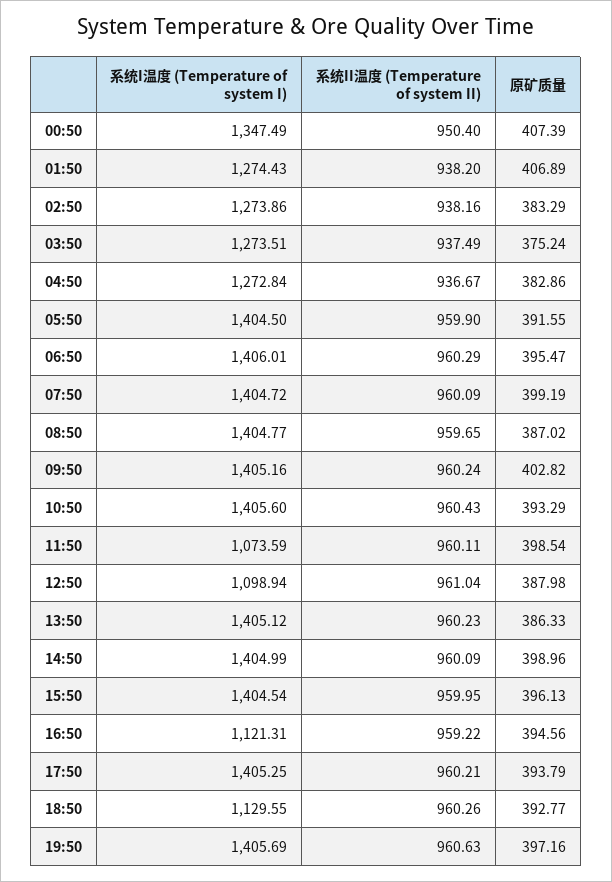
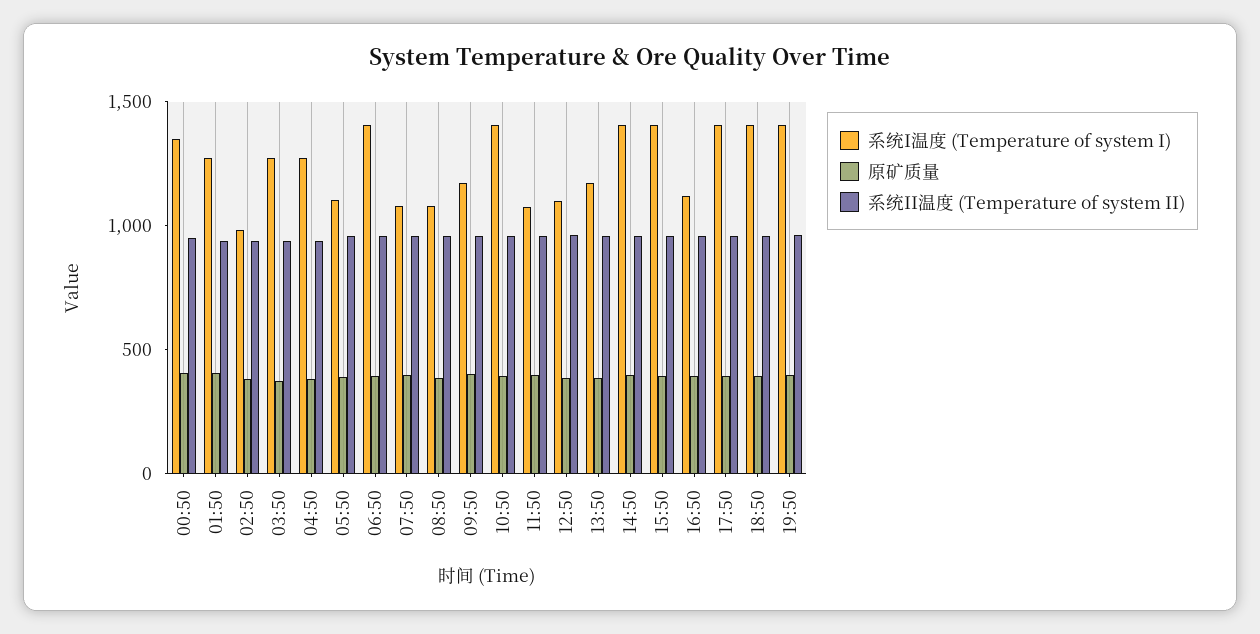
系统I温度 (Temperature of system I), 02:50: 1273.86 -> 1000
系统I温度 (Temperature of system I), 05:50: 1404.5 -> 1100
系统I温度 (Temperature of system I), 07:50: 1404.72 -> 1100
系统I温度 (Temperature of system I), 08:50: 1404.77 -> 1100
系统I温度 (Temperature of system I), 09:50: 1405.16 -> 1200
系统I温度 (Temperature of system I), 13:50: 1405.12 -> 1200
系统I温度 (Temperature of system I), 18:50: 1129.55 -> 1400

